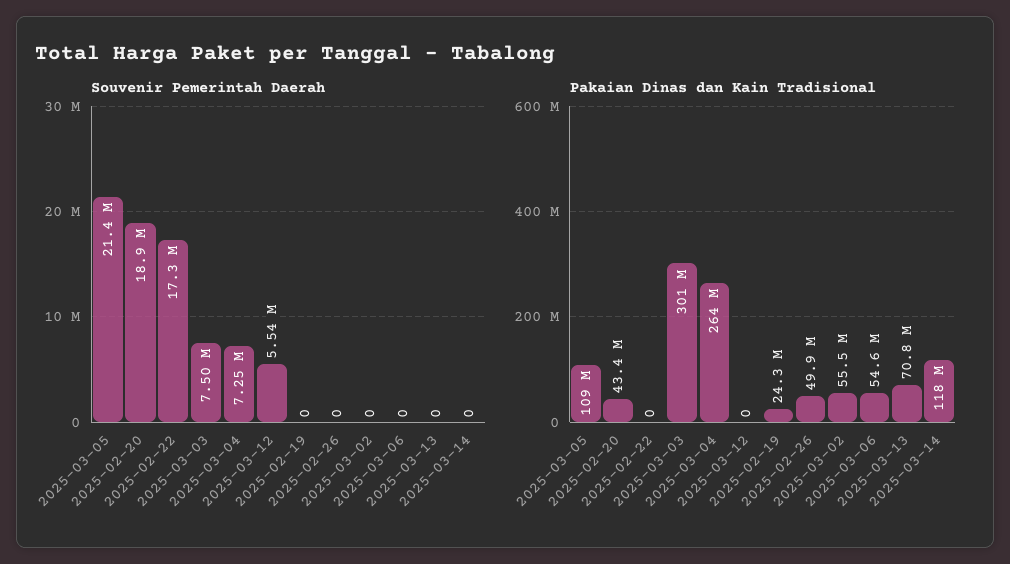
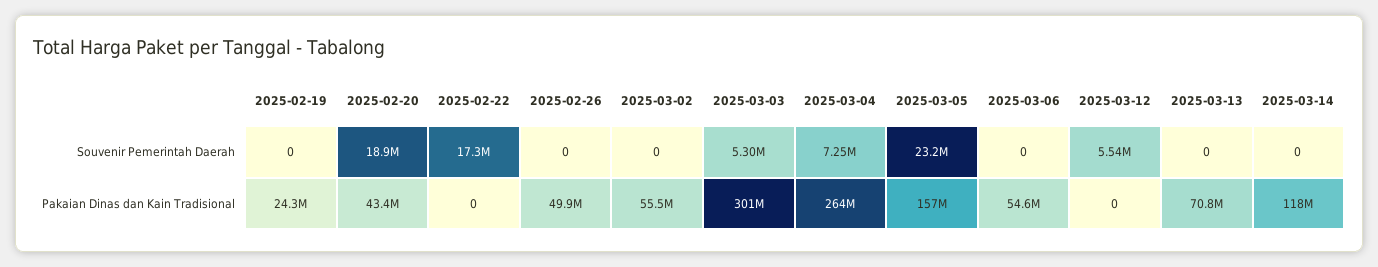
Souvenir Pemerintah Daerah, 2025-03-05: 21400000 -> 23200000
Souvenir Pemerintah Daerah, 2025-03-03: 7500000 -> 5300000
Pakaian Dinas dan Kain Tradisional, 2025-03-05: 109000000 -> 157000000

